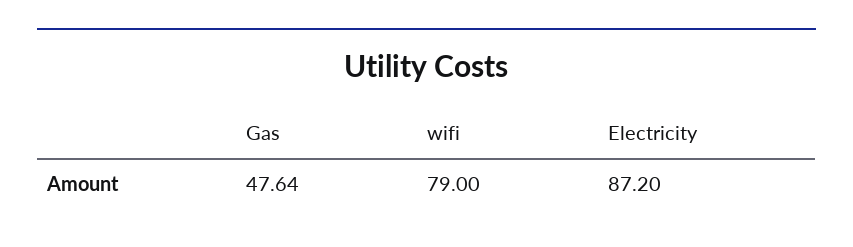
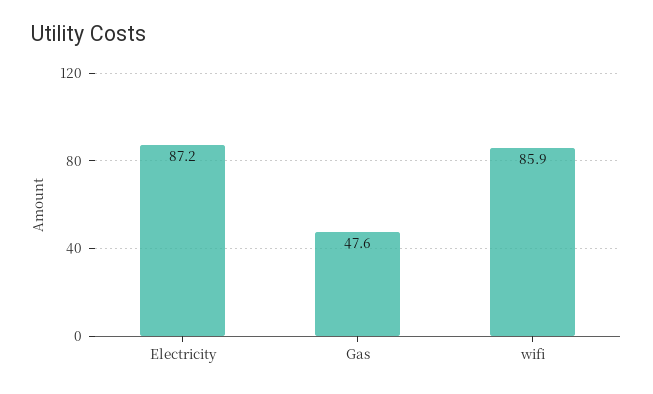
wifi: 79 -> 85.9

